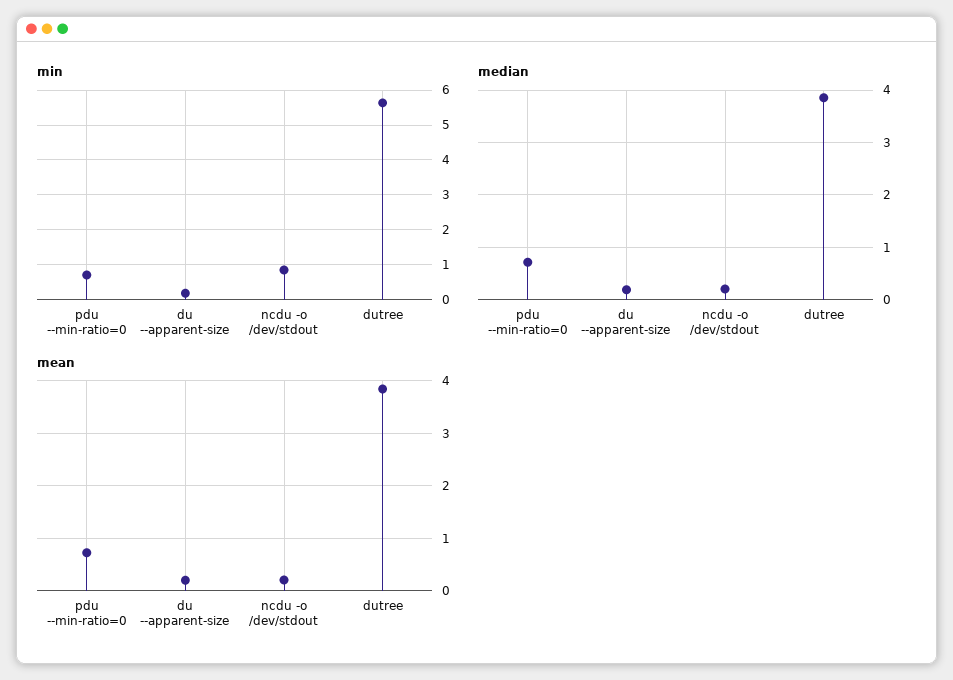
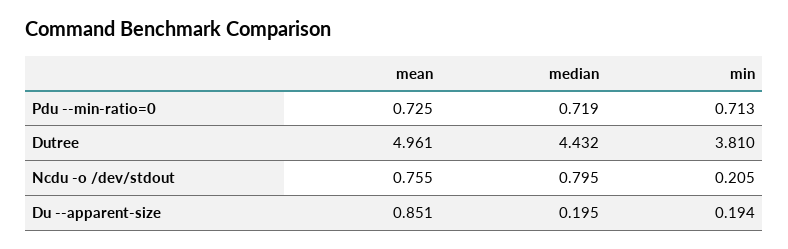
min, ncdu -o /dev/stdout: 0.8 -> 0.205
min, dutree: 5.6 -> 3.81
median, ncdu -o /dev/stdout: 0.2 -> 0.795
median, dutree: 3.8 -> 4.432
mean, du --apparent-size: 0.2 -> 0.851
mean, ncdu -o /dev/stdout: 0.2 -> 0.755
mean, dutree: 3.8 -> 4.961

